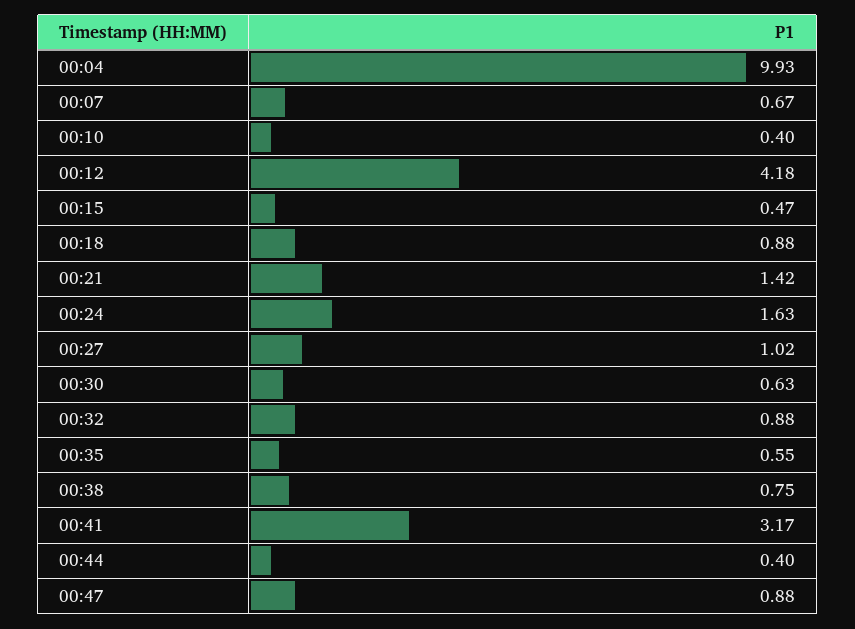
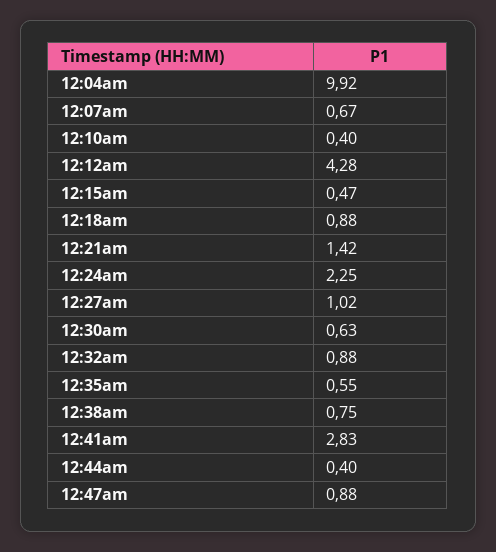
00:04: 9.93 -> 9.92
00:12: 4.18 -> 4.28
00:24: 1.63 -> 2.25
00:41: 3.17 -> 2.83

